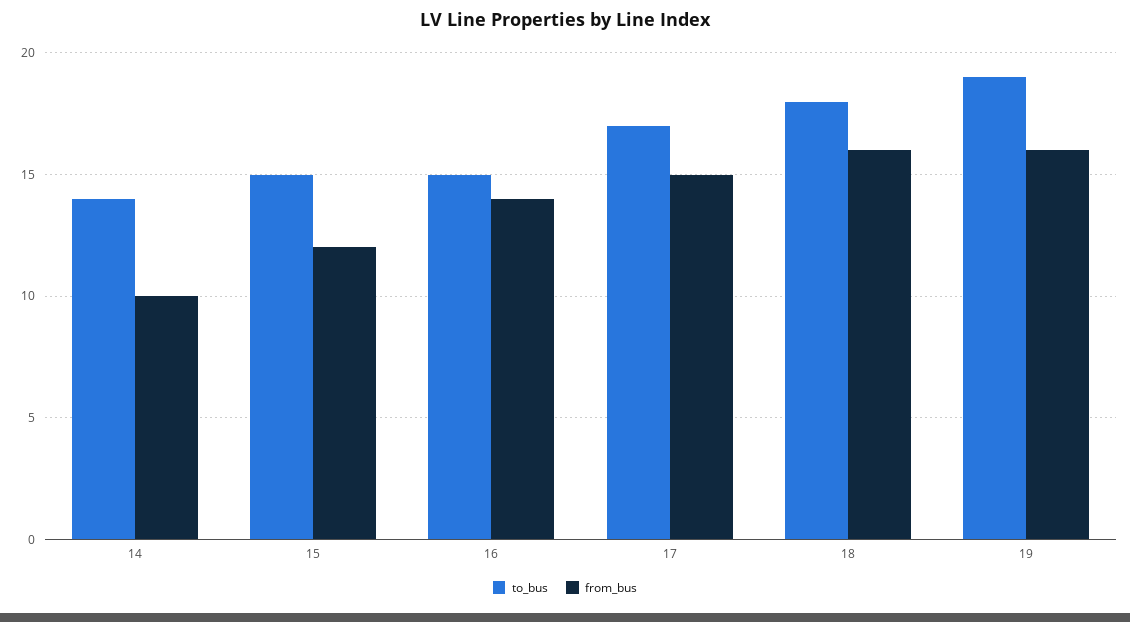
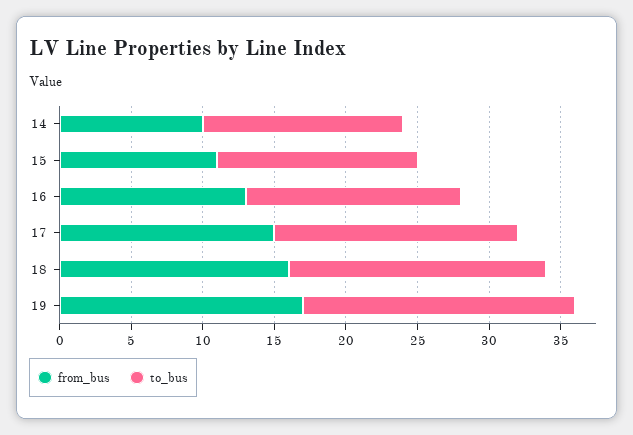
to_bus, 15: 15 -> 14
from_bus, 15: 12 -> 11
from_bus, 16: 14 -> 13
from_bus, 19: 16 -> 17

